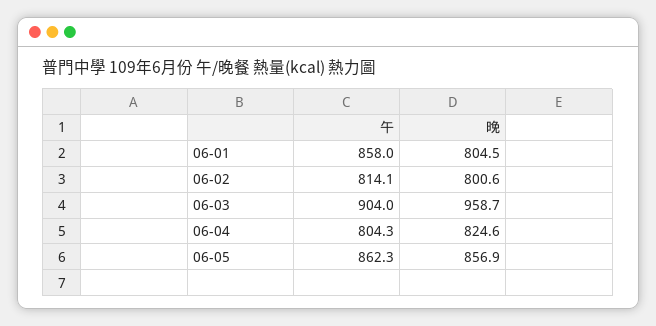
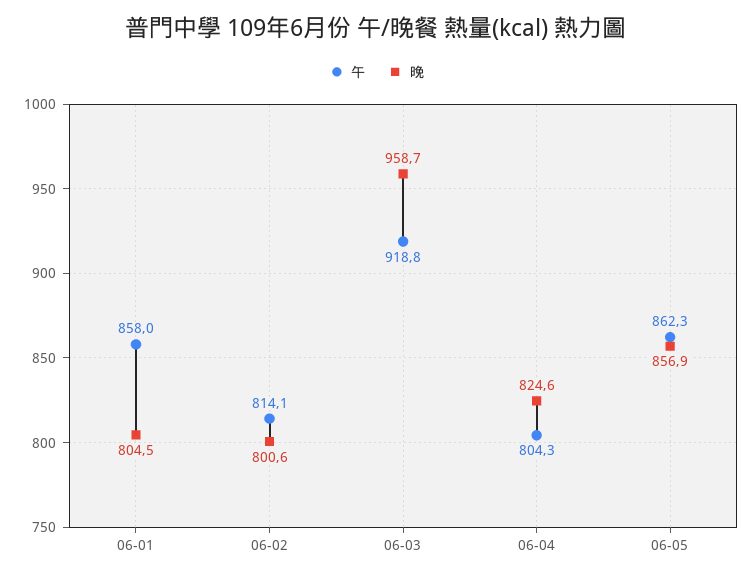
午, 06-03: 904 -> 918.8

